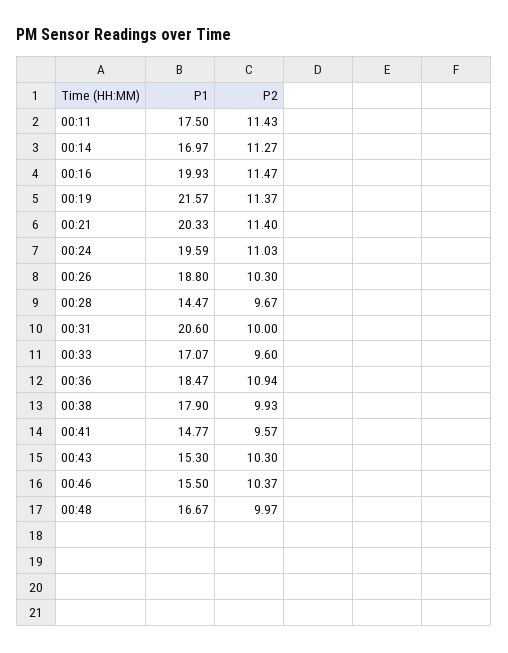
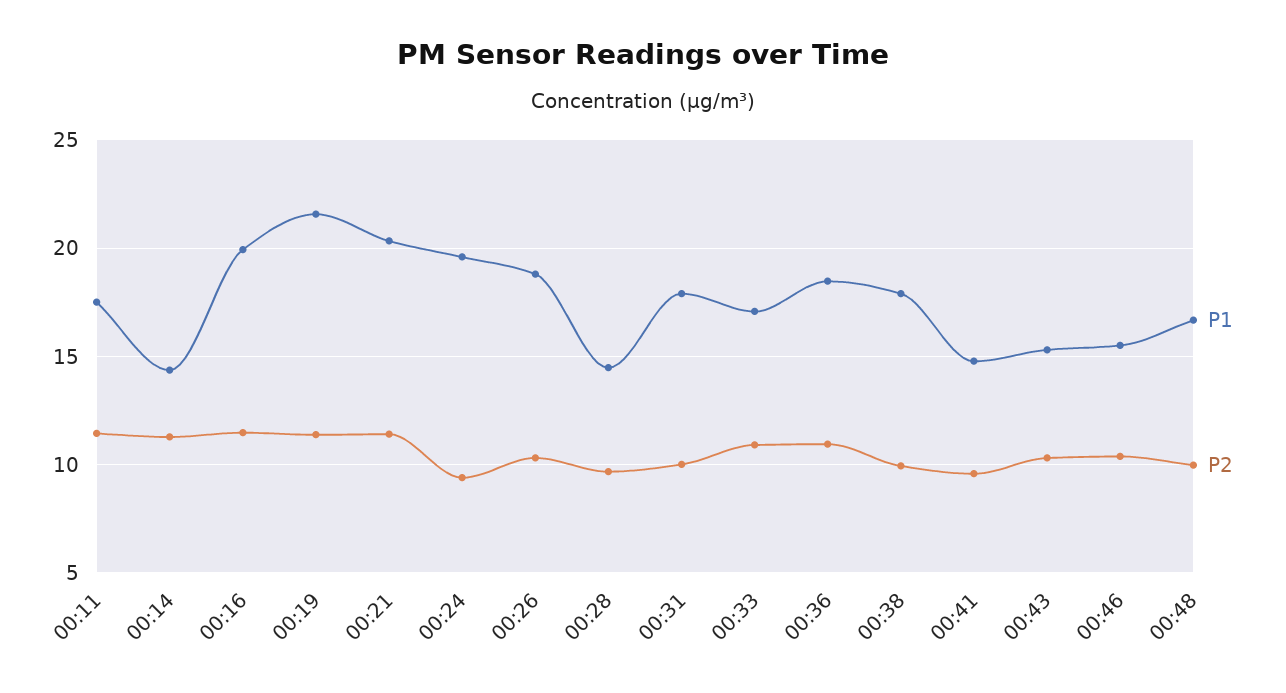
P1, 00:14: 16.97 -> 14.5
P2, 00:24: 11.03 -> 9.5
P1, 00:31: 20.6 -> 18
P2, 00:33: 9.6 -> 11

